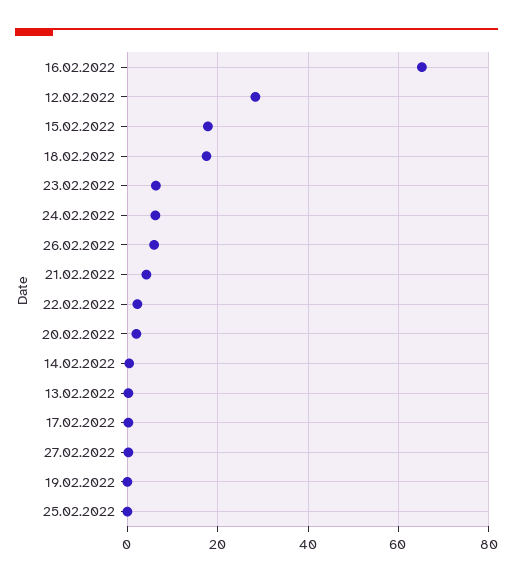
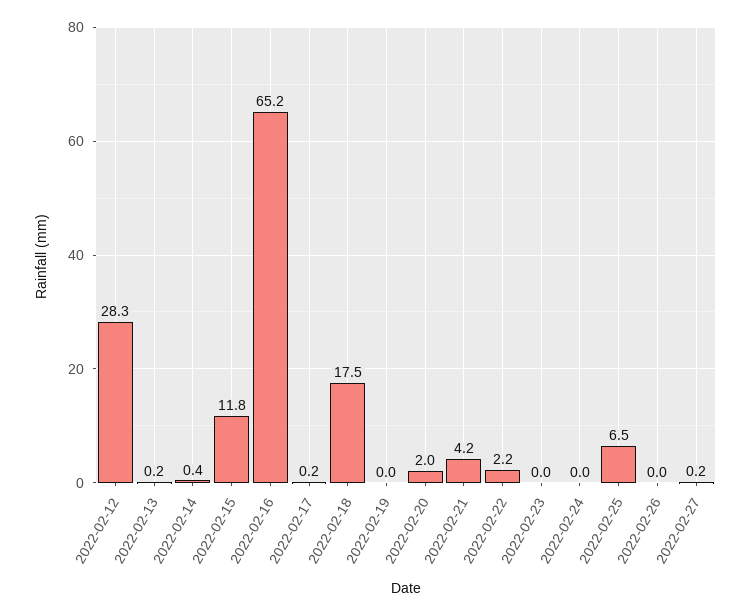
15.02.2022: 18 -> 11.8
23.02.2022: 6 -> 0
24.02.2022: 6 -> 0
26.02.2022: 6 -> 0
25.02.2022: 0 -> 6.5

